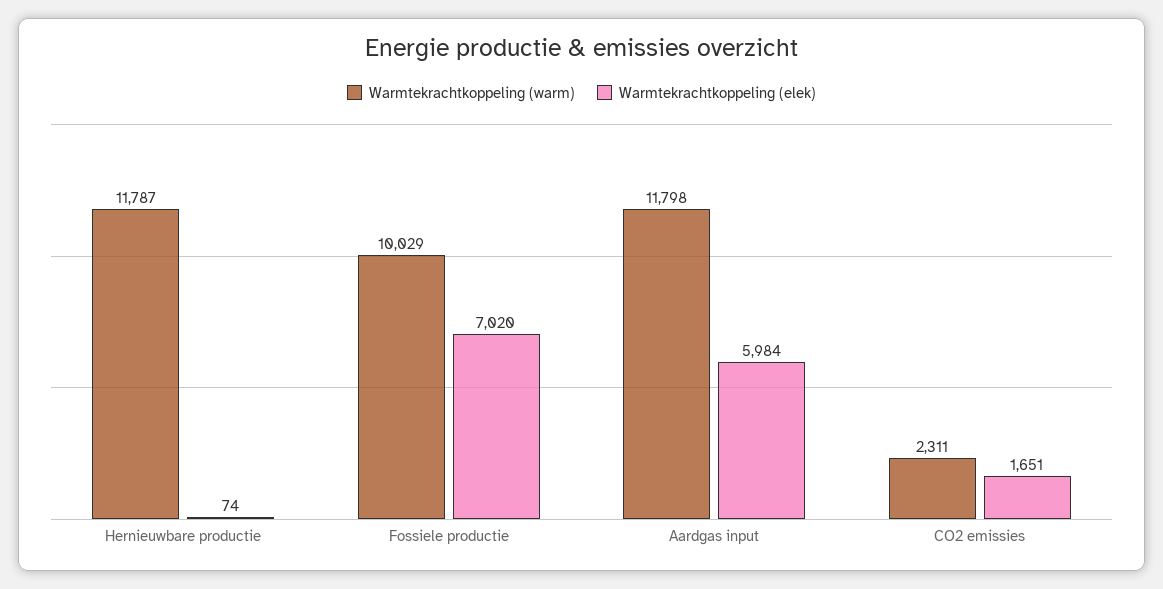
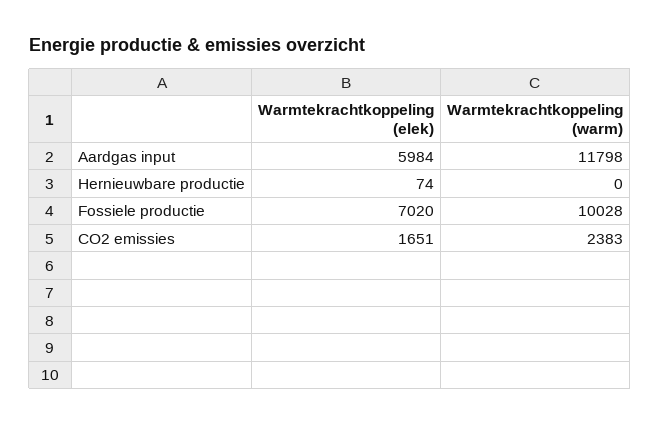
Warmtekrachtkoppeling (warm), Hernieuwbare productie: 11787 -> 0
Warmtekrachtkoppeling (warm), Fossiele productie: 10029 -> 10028
Warmtekrachtkoppeling (warm), CO2 emissies: 2311 -> 2383

